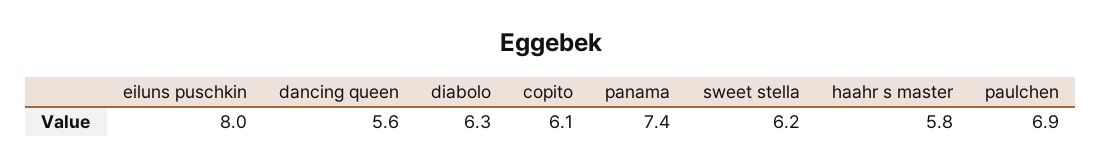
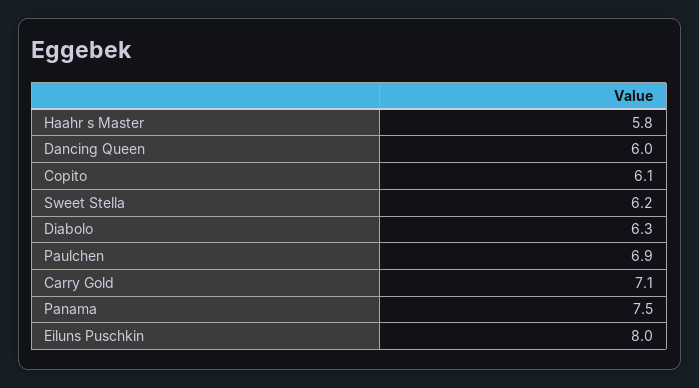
dancing queen: 5.6 -> 6
panama: 7.4 -> 7.5
Carry Gold: none -> 7.1

